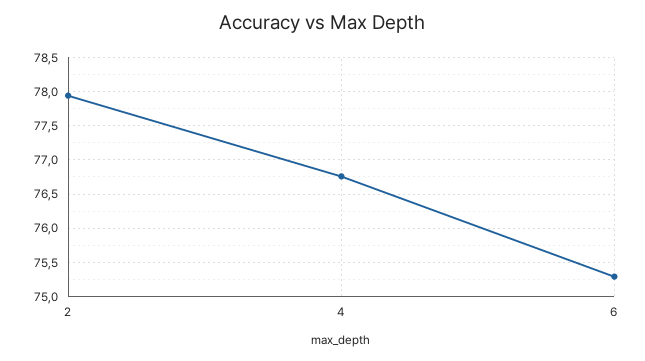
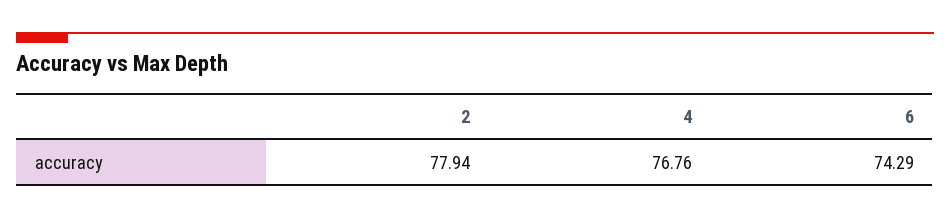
6: 75.3 -> 74.29

